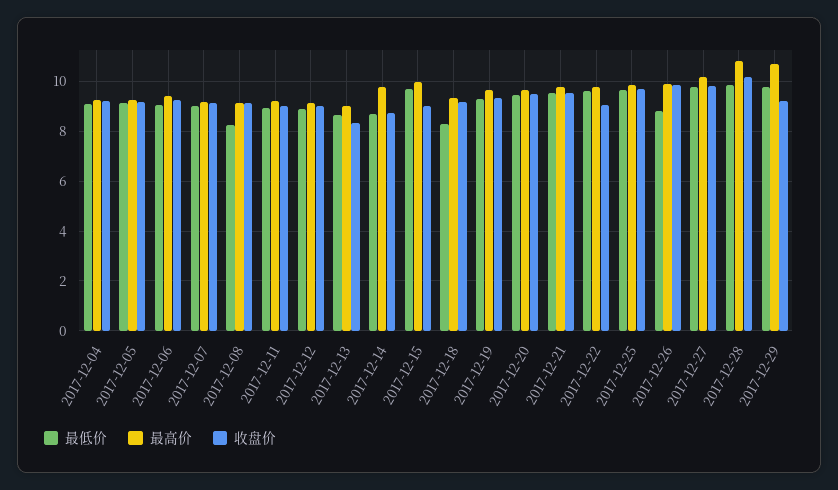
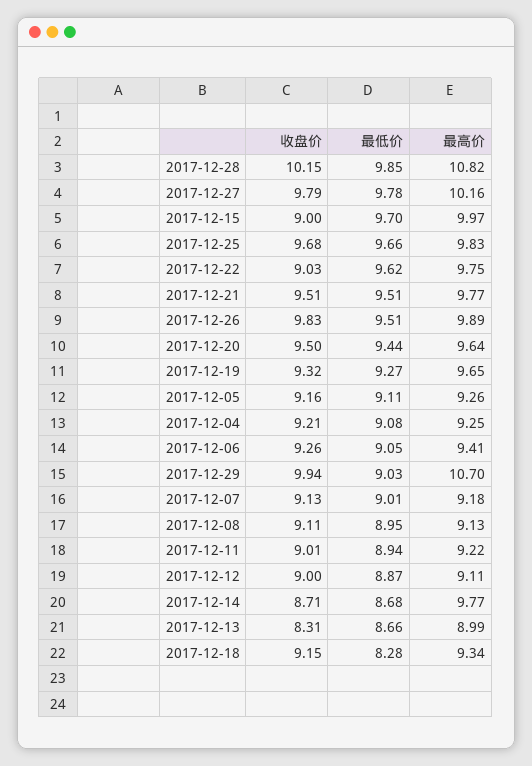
最低价, 2017-12-08: 8.25 -> 8.95
最低价, 2017-12-26: 8.75 -> 9.51
最低价, 2017-12-29: 9.75 -> 9.03
收盘价, 2017-12-29: 9.25 -> 9.94

